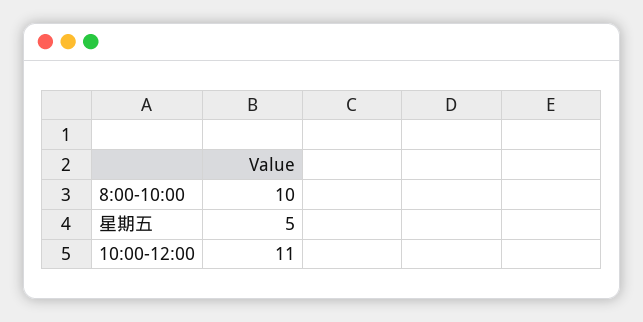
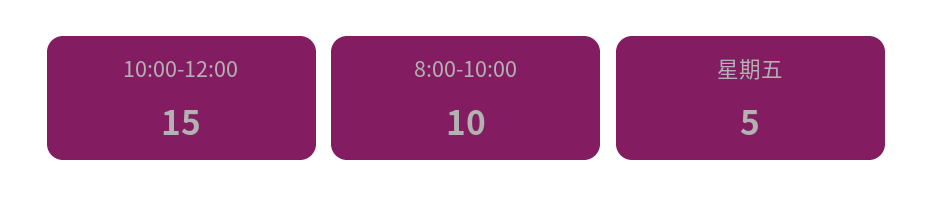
10:00-12:00: 11 -> 15

